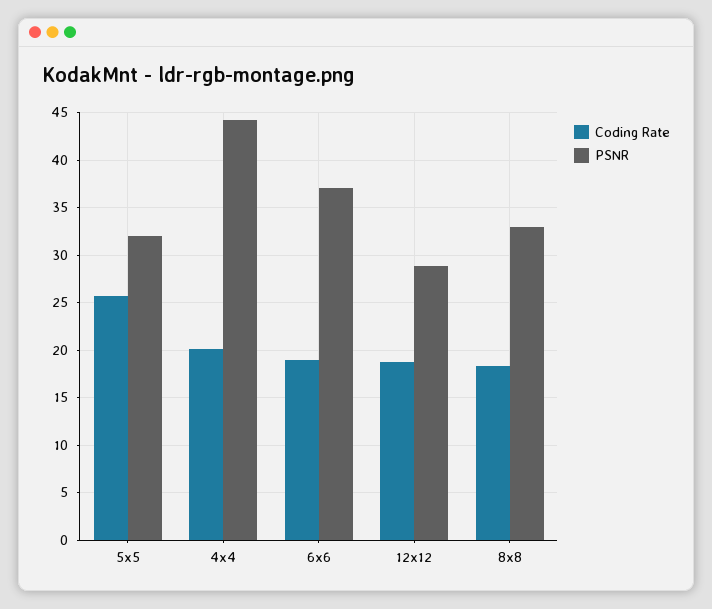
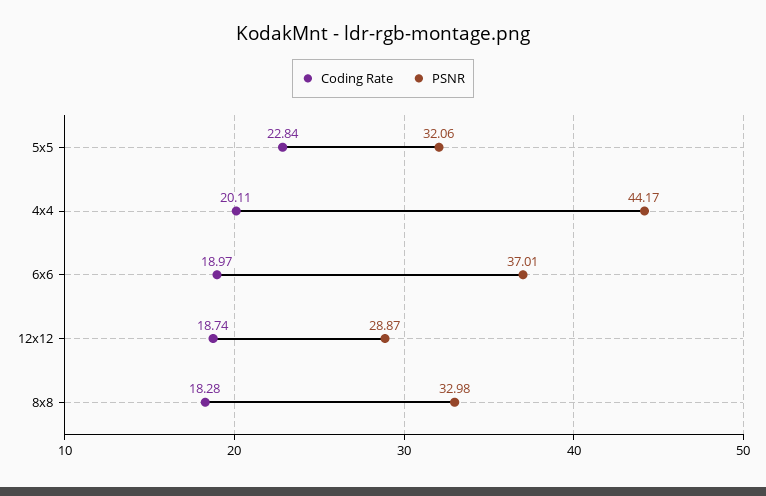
Coding Rate, 5x5: 26 -> 22.84

